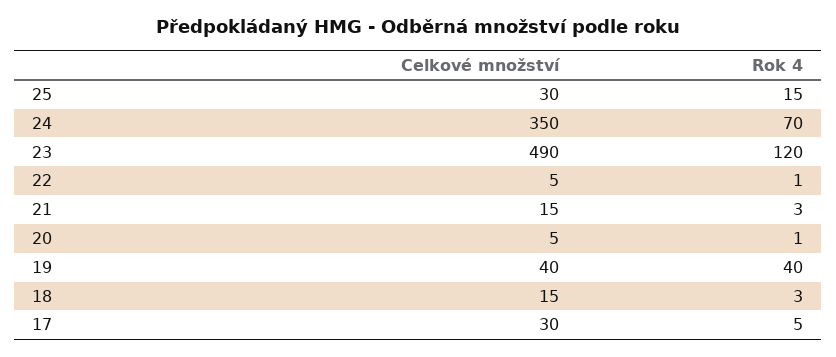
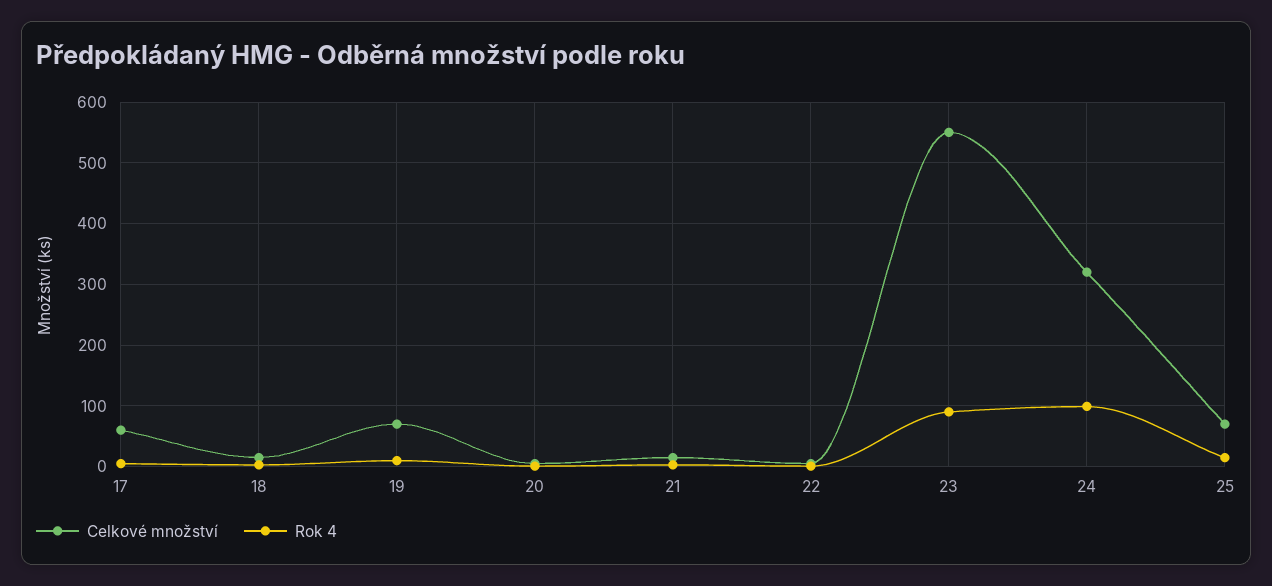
Celkové množství, 25: 30 -> 70
Celkové množství, 24: 350 -> 320
Rok 4, 24: 70 -> 100
Celkové množství, 23: 490 -> 550
Rok 4, 23: 120 -> 90
Celkové množství, 19: 40 -> 70
Rok 4, 19: 40 -> 10
Celkové množství, 17: 30 -> 60

